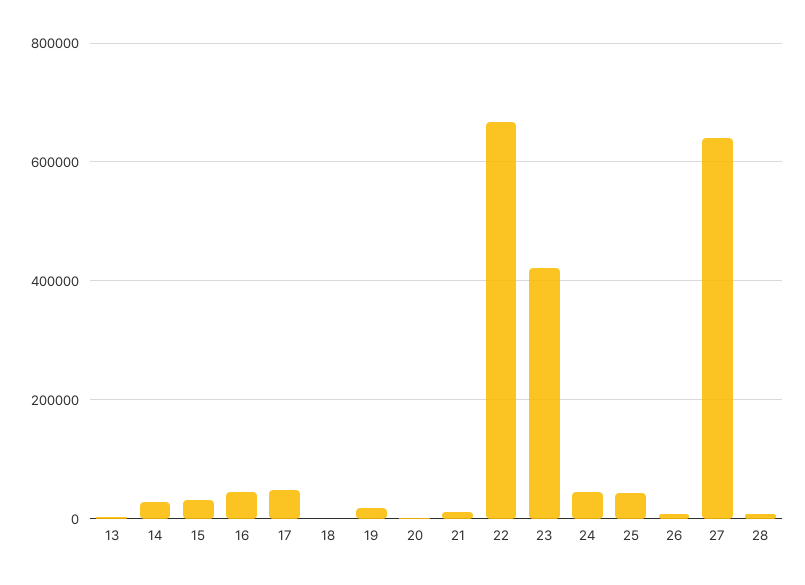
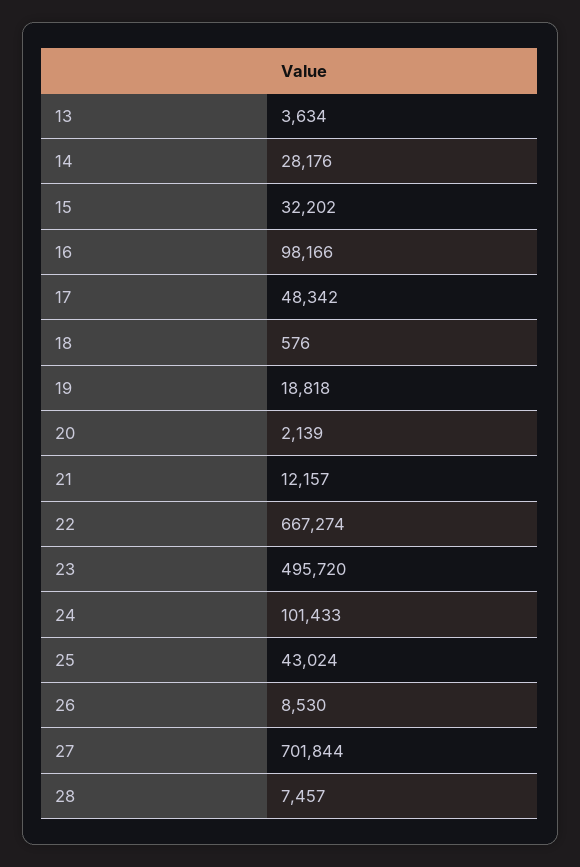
16: 40000 -> 98166
23: 420000 -> 495720
24: 40000 -> 101433
27: 640000 -> 701844

